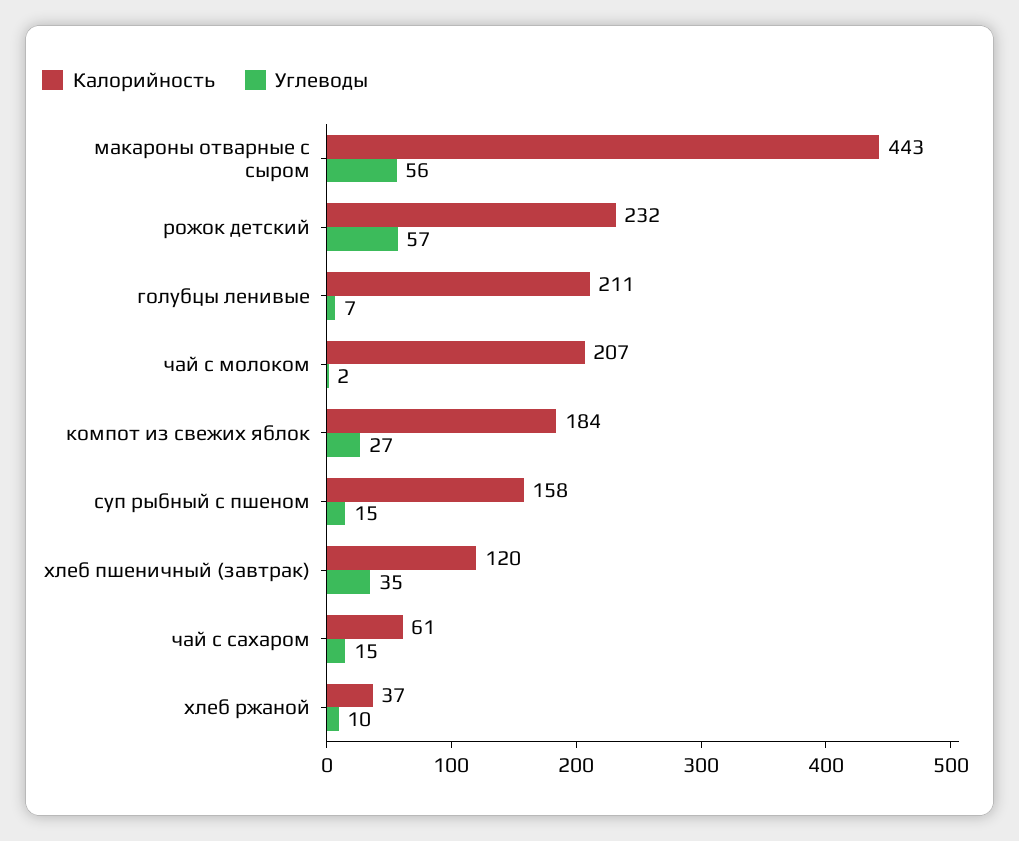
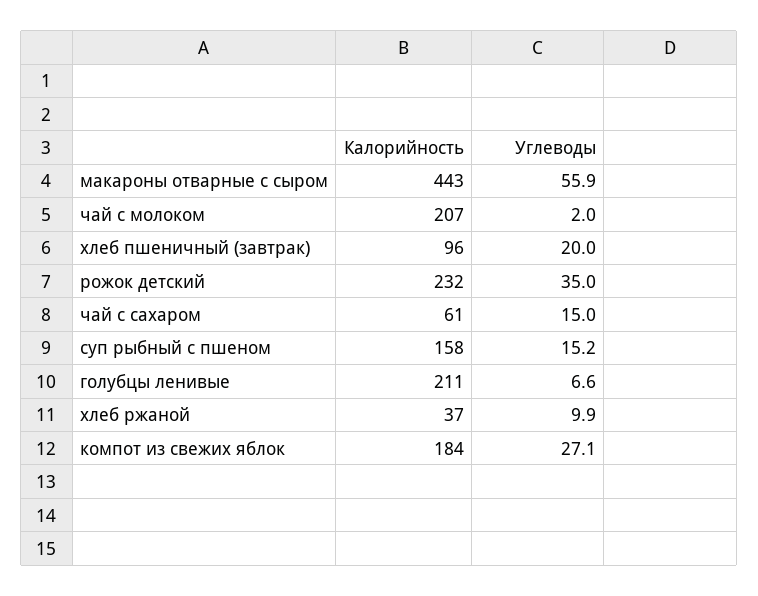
Углеводы, рожок детский: 57 -> 35
Калорийность, хлеб пшеничный (завтрак): 120 -> 96
Углеводы, хлеб пшеничный (завтрак): 35 -> 20

